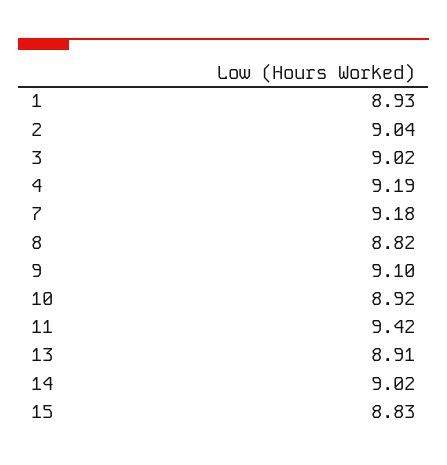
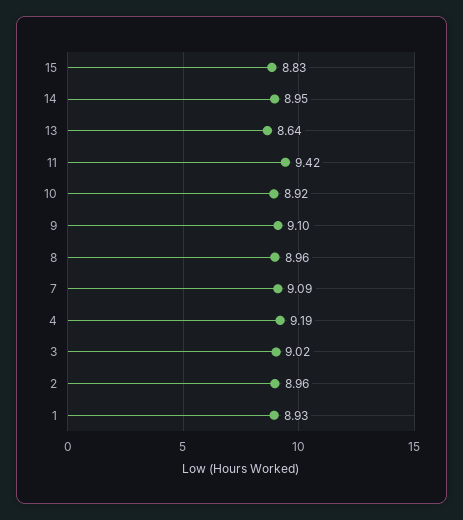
2: 9.04 -> 8.96
7: 9.18 -> 9.09
8: 8.82 -> 8.96
13: 8.91 -> 8.64
14: 9.02 -> 8.95

